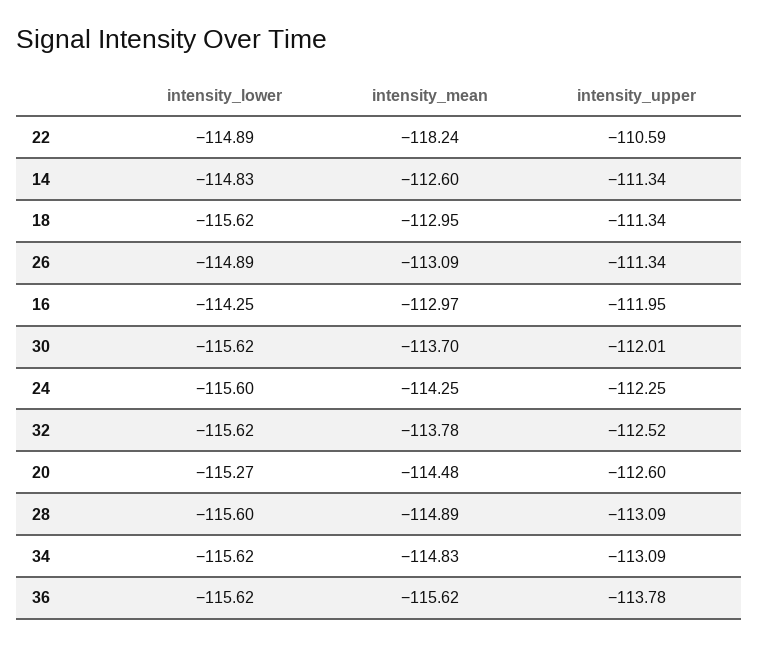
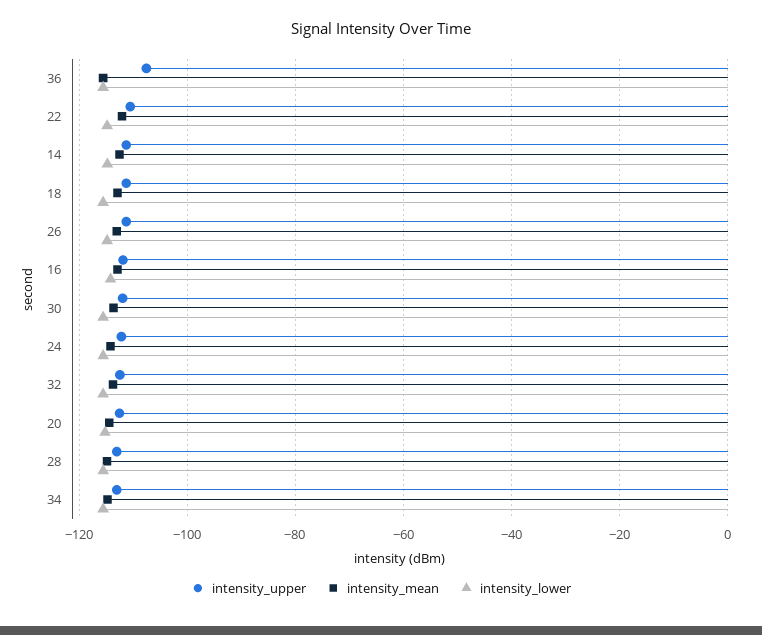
intensity_mean, 22: -118.24 -> -112
intensity_upper, 36: -113.78 -> -108

